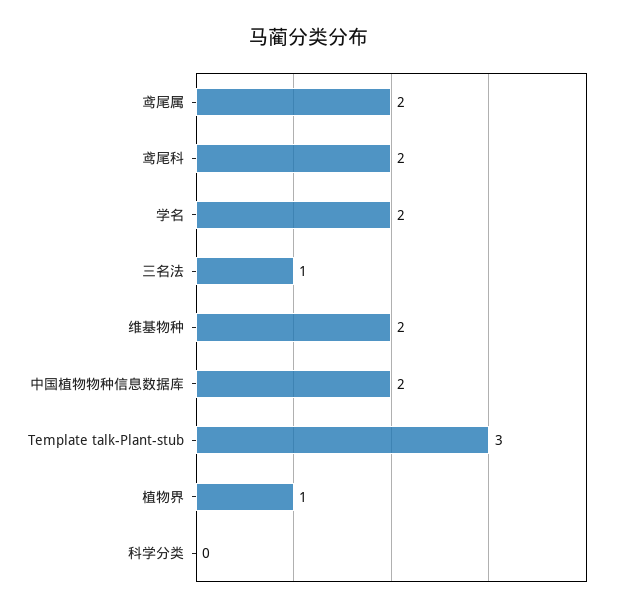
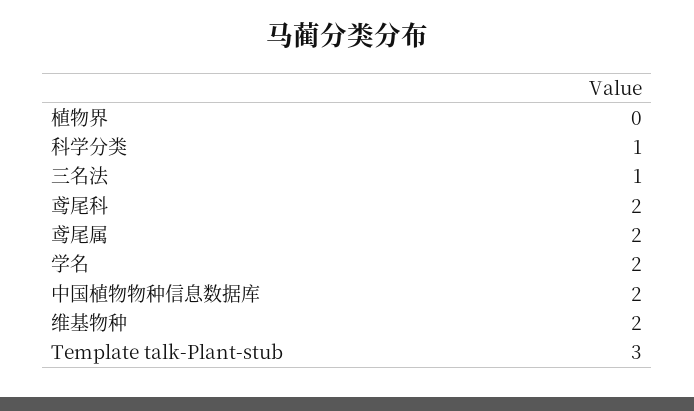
植物界: 1 -> 0
科学分类: 0 -> 1

